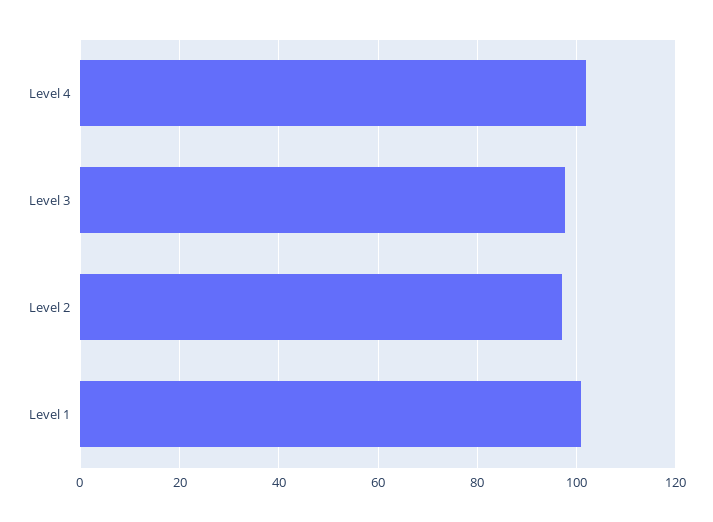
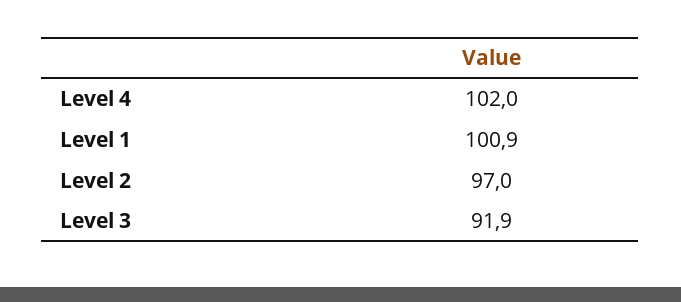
Level 3: 98 -> 91.9

